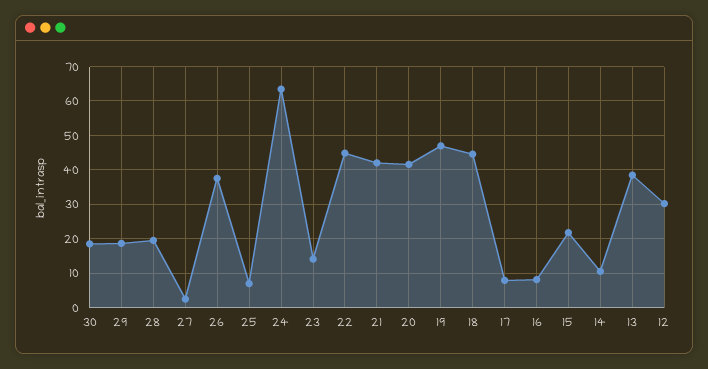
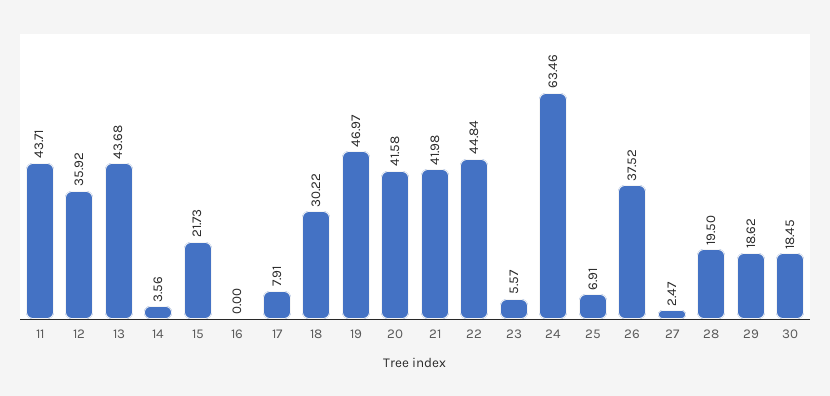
23: 14 -> 5.57
18: 44 -> 30.22
16: 8 -> 0
14: 10 -> 3.56
13: 38 -> 43.68
12: 30 -> 35.92
11: none -> 43.71

